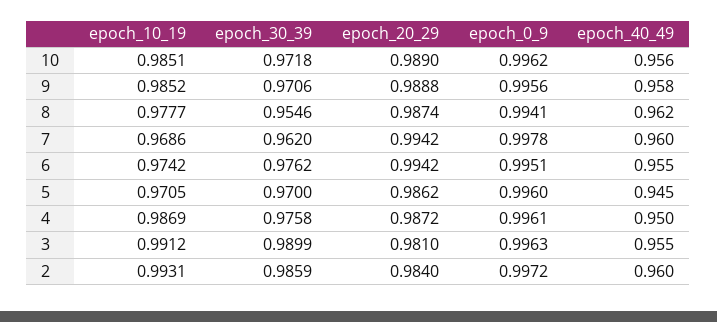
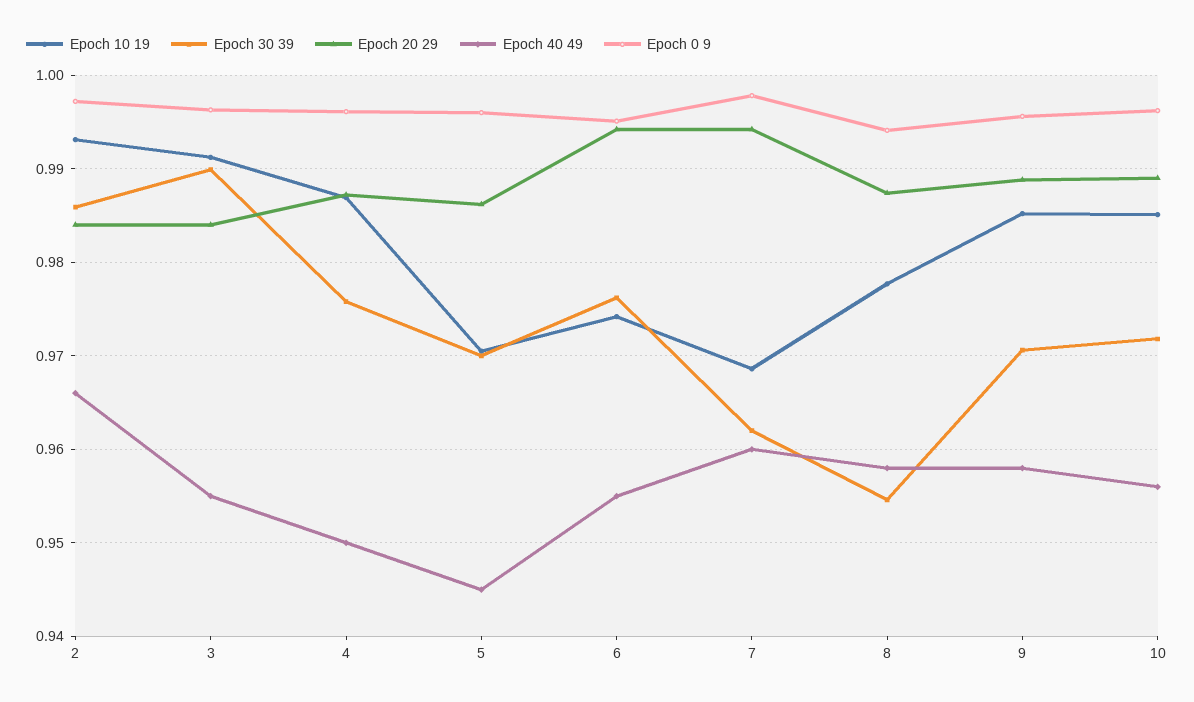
epoch_40_49, 8: 0.962 -> 0.958
epoch_20_29, 3: 0.981 -> 0.984
epoch_40_49, 2: 0.96 -> 0.966

